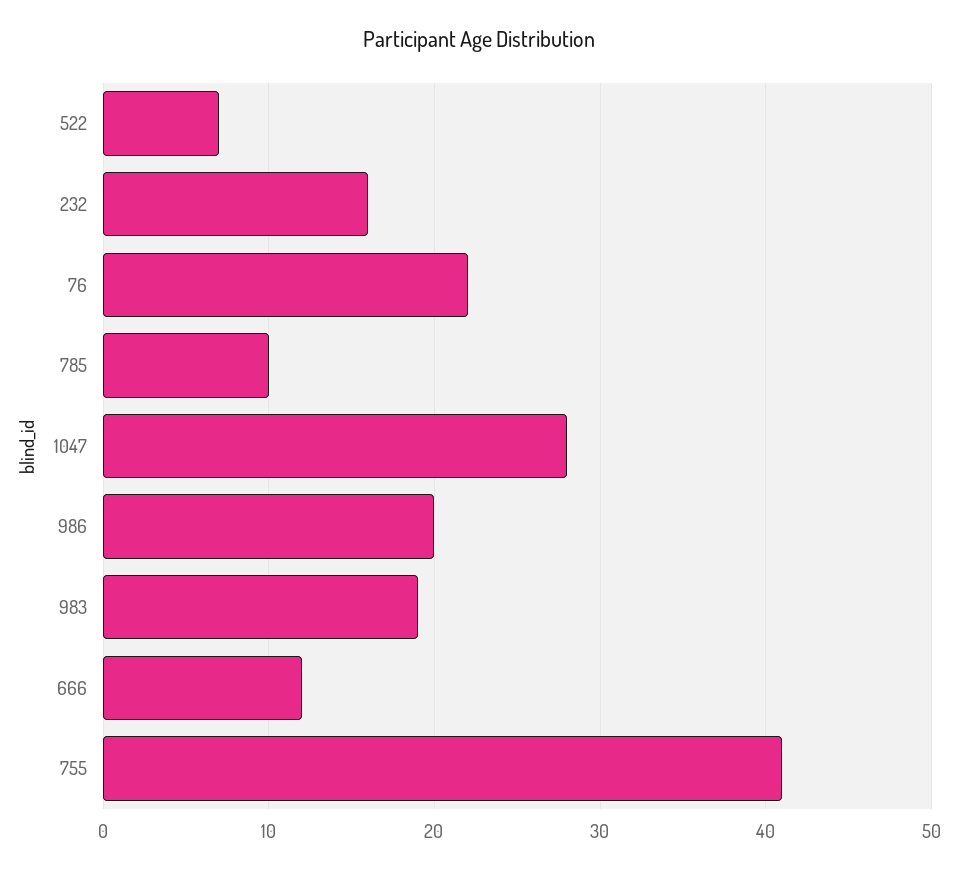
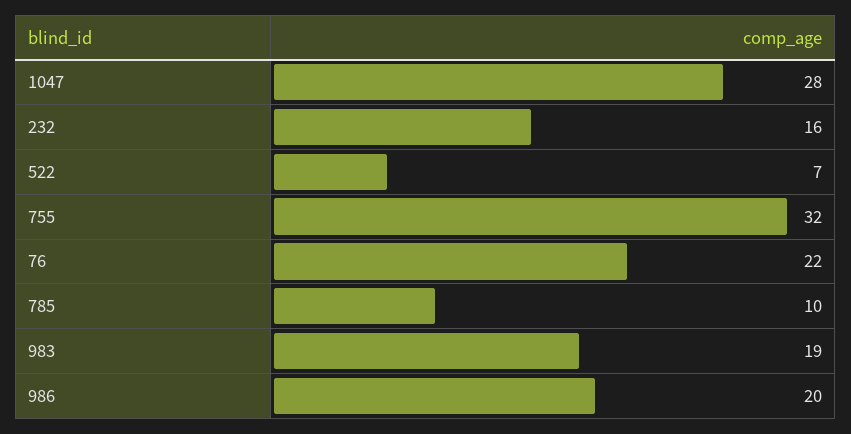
666: 12 -> none
755: 41 -> 32

